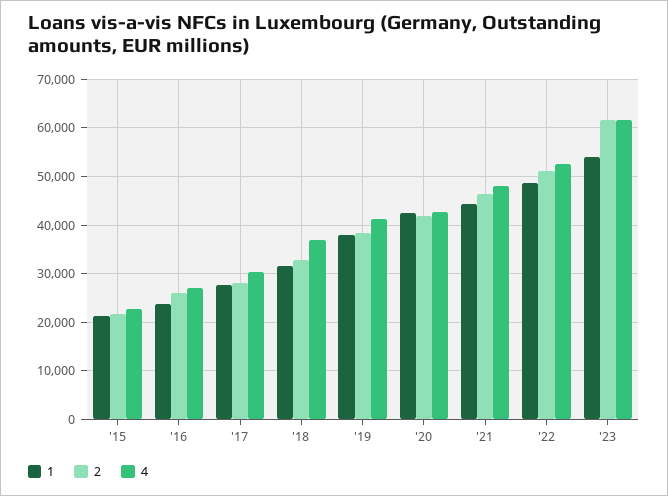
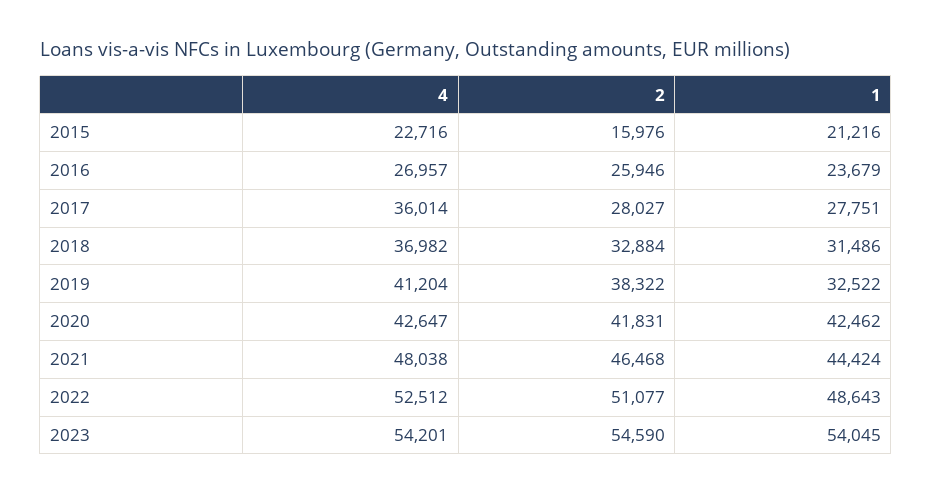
2, '15: 22000 -> 15976
4, '17: 30000 -> 36014
1, '19: 38000 -> 32522
2, '23: 62000 -> 54590
4, '23: 62000 -> 54201

